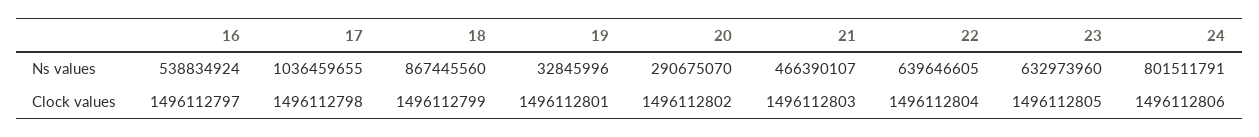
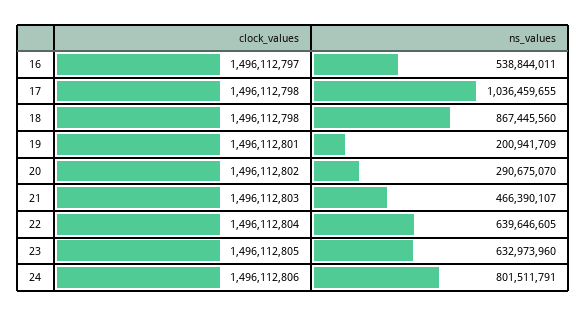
16, Ns values: 538834924 -> 538844011
19, Ns values: 32845996 -> 200941709
18, Clock values: 1496112799 -> 1496112798

